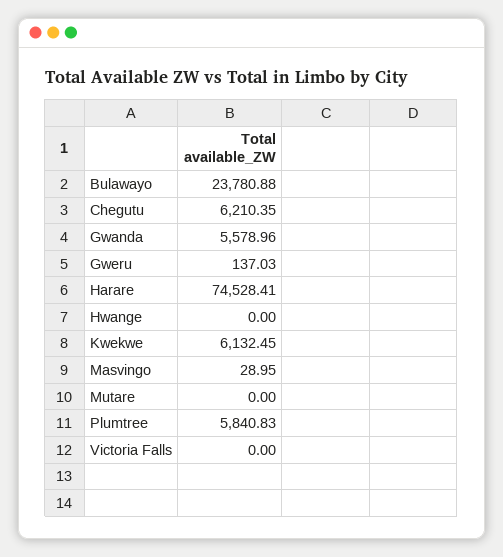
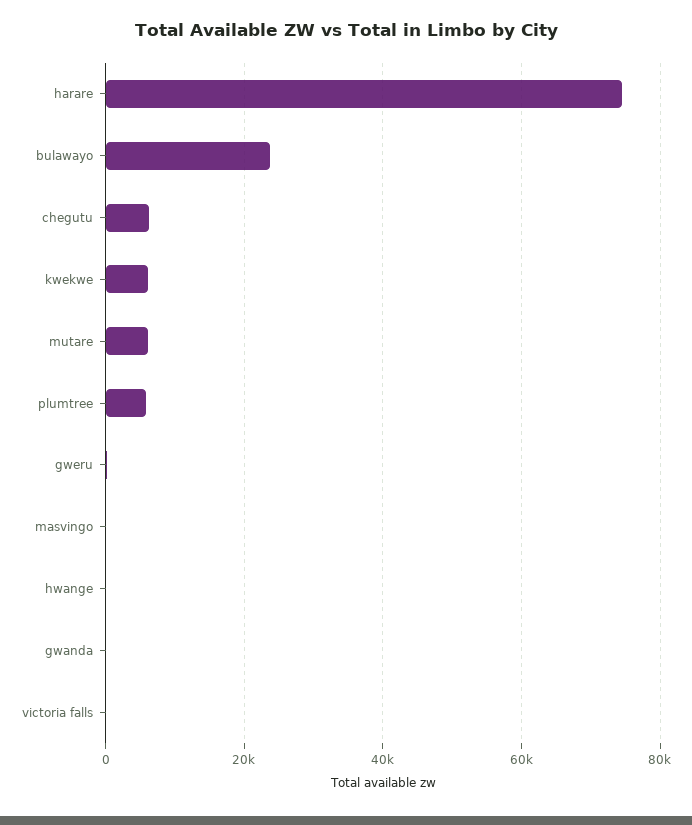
Gwanda: 5578.96 -> 0
Mutare: 0 -> 6000

